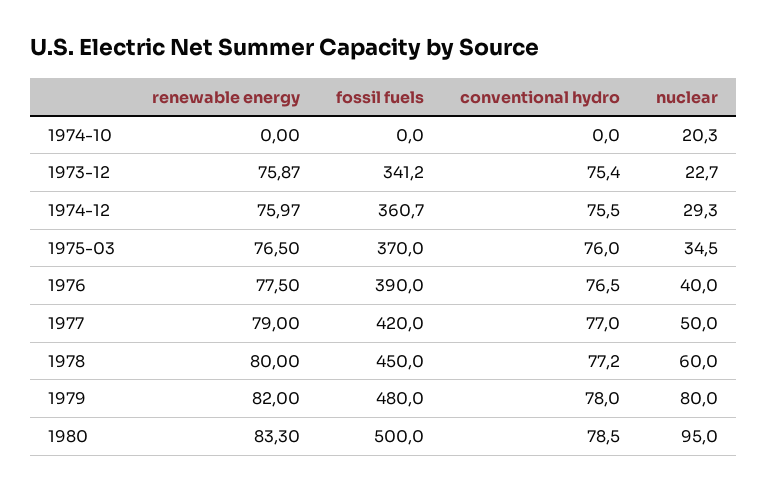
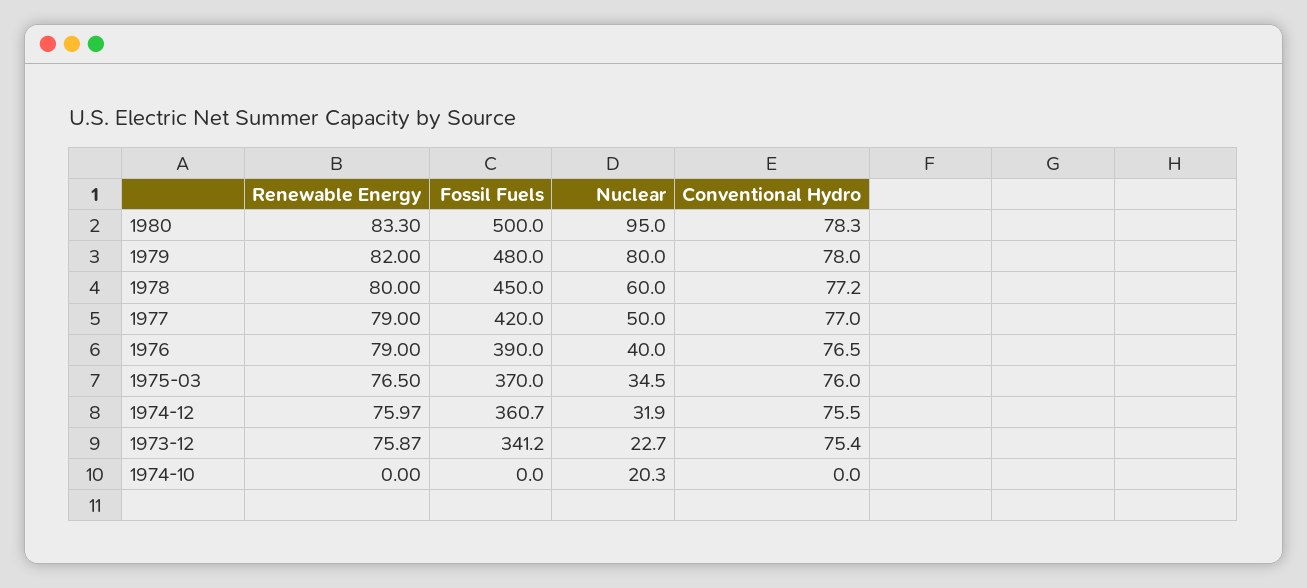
nuclear, 1974-12: 29.3 -> 31.9
renewable energy, 1976: 77.5 -> 79
conventional hydro, 1980: 78.5 -> 78.3

